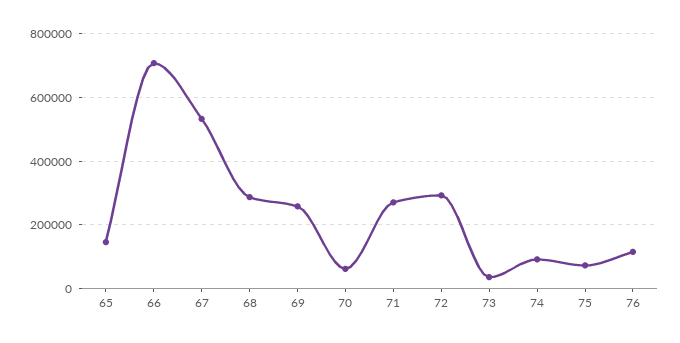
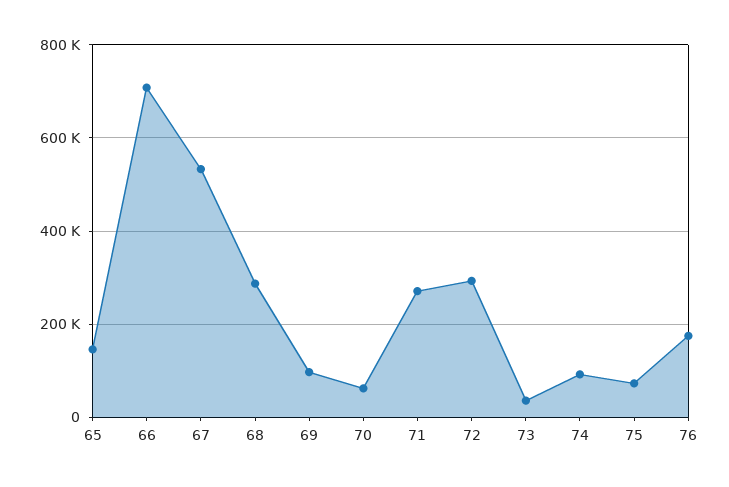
69: 260000 -> 100000
76: 120000 -> 180000

